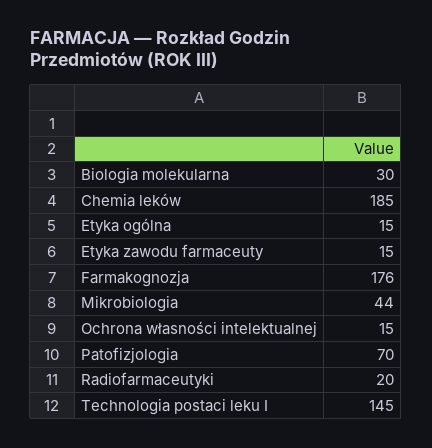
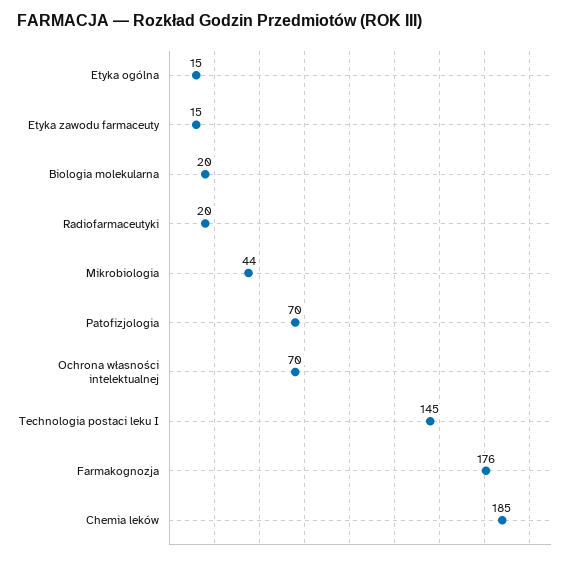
Biologia molekularna: 30 -> 20
Ochrona własności intelektualnej: 15 -> 70

